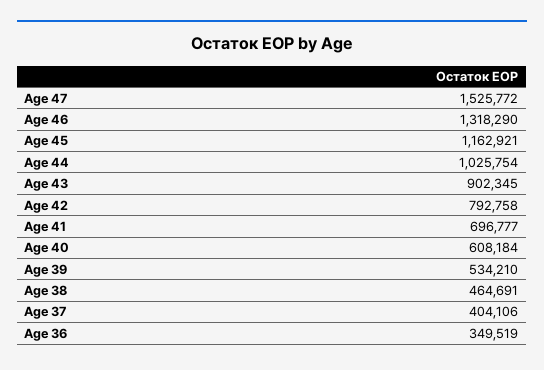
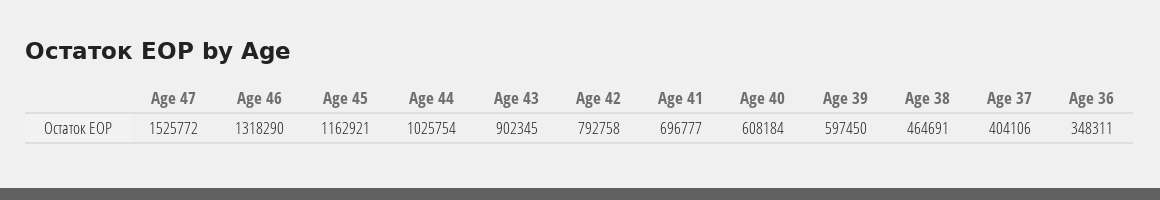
Age 39: 534210 -> 597450
Age 36: 349519 -> 348311

